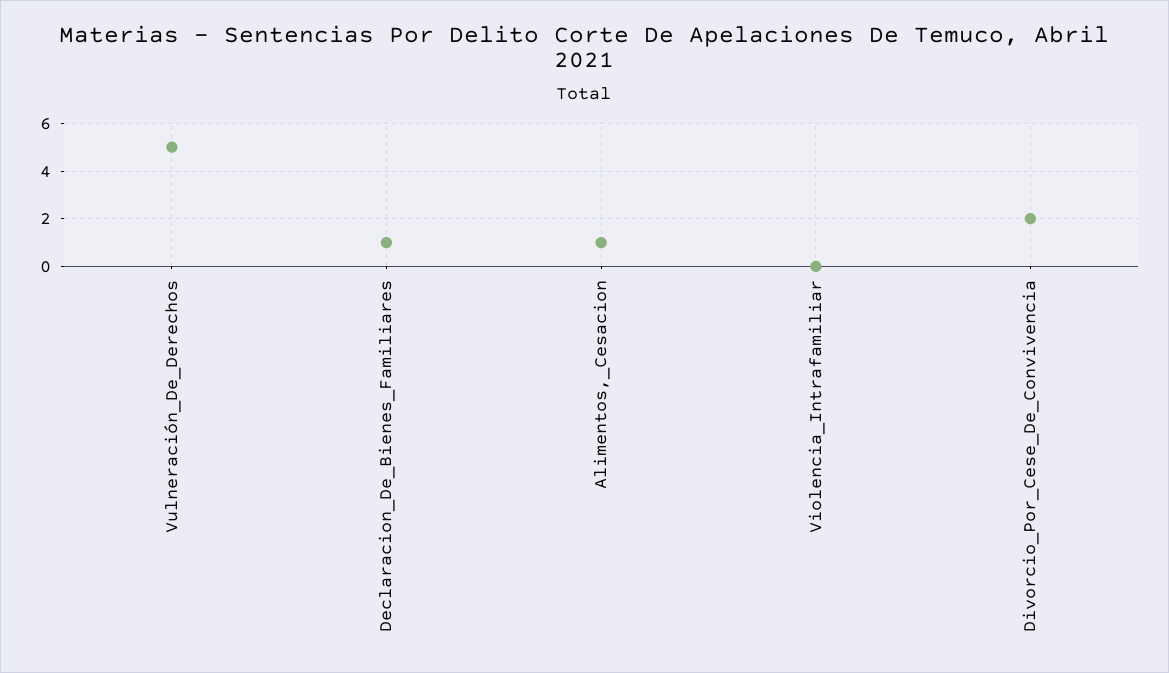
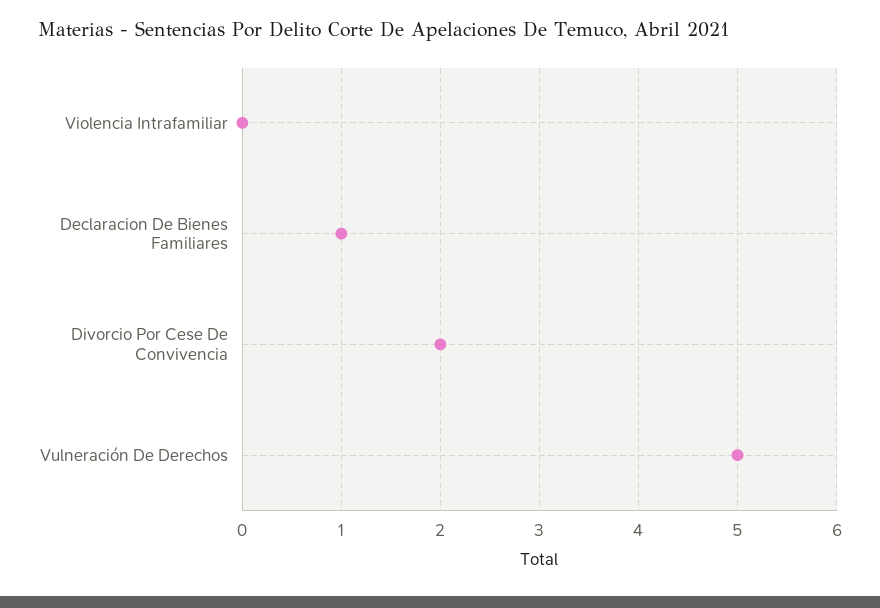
Alimentos,_Cesacion: 1 -> none

